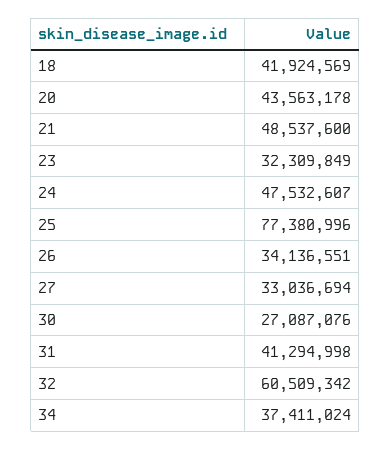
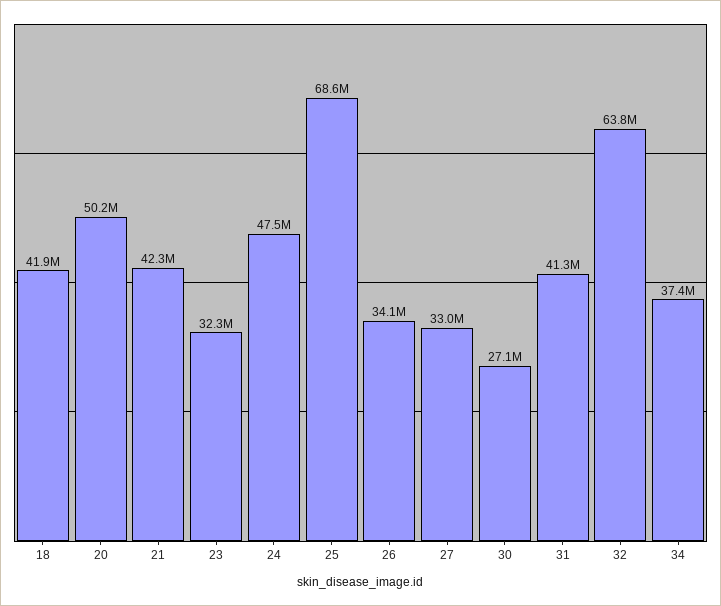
20: 43563178 -> 50200000
21: 48537600 -> 42300000
25: 77380996 -> 68600000
32: 60509342 -> 63800000

